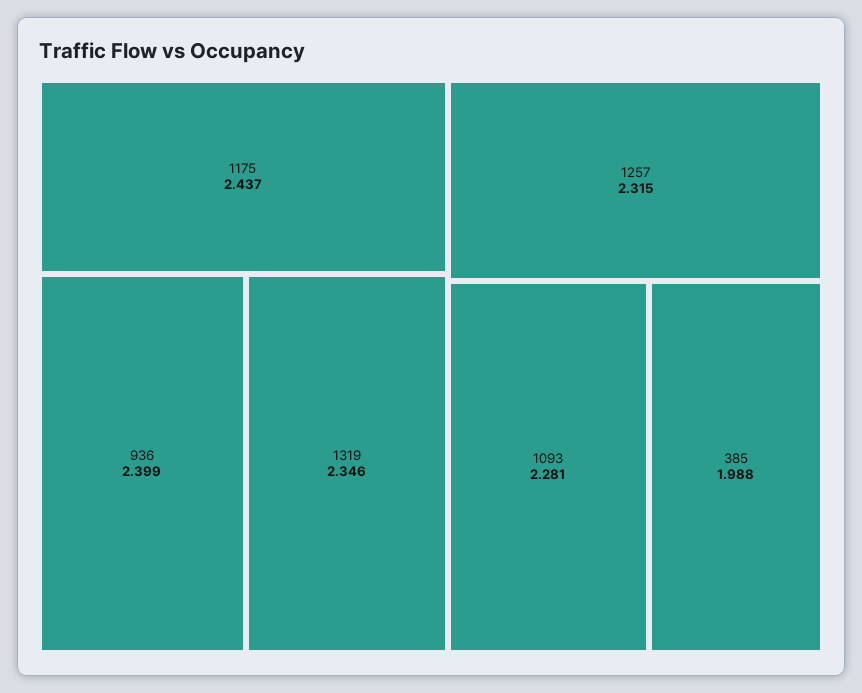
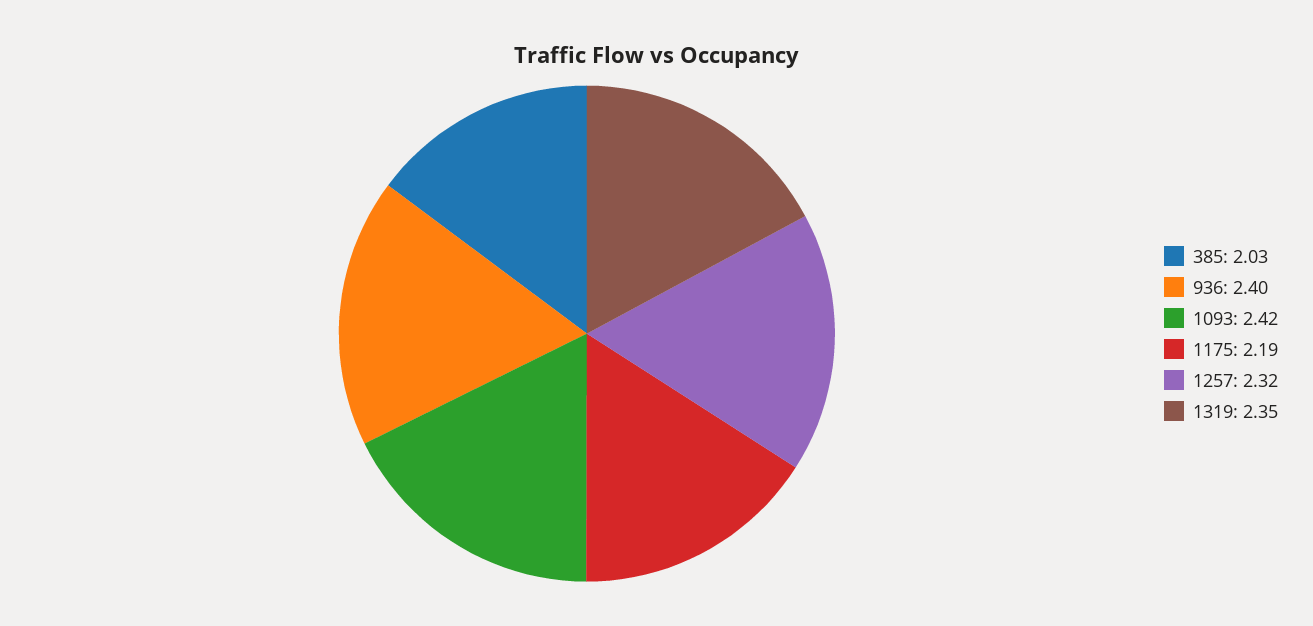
1175: 2.437 -> 2.19
1093: 2.281 -> 2.42
385: 1.988 -> 2.03

